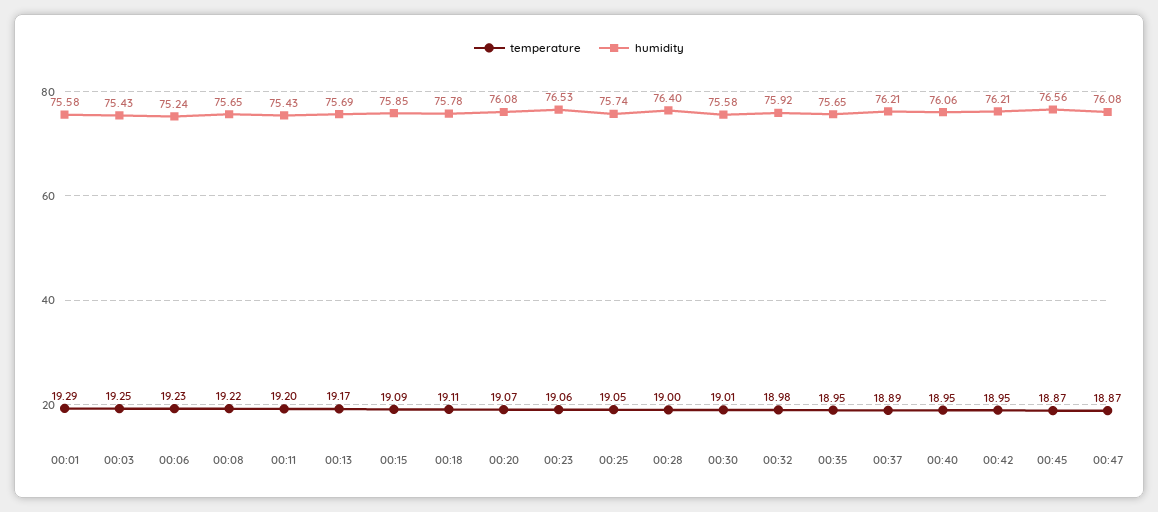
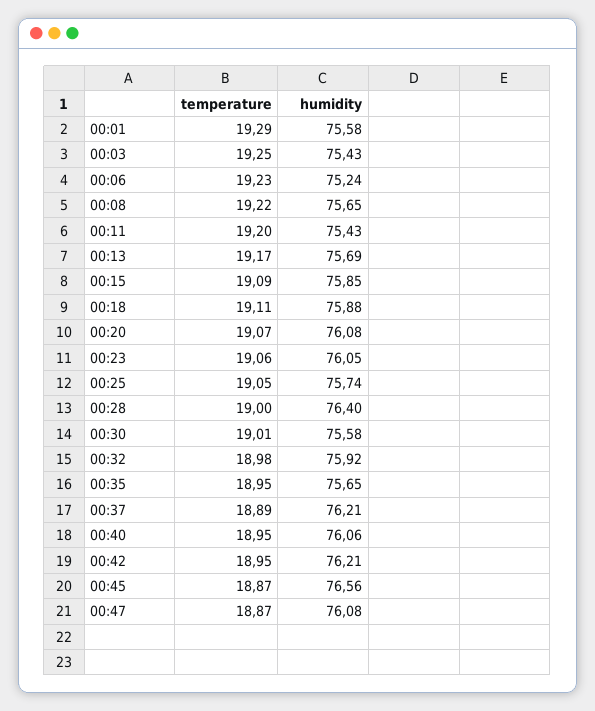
humidity, 00:18: 75.78 -> 75.88
humidity, 00:23: 76.53 -> 76.05

